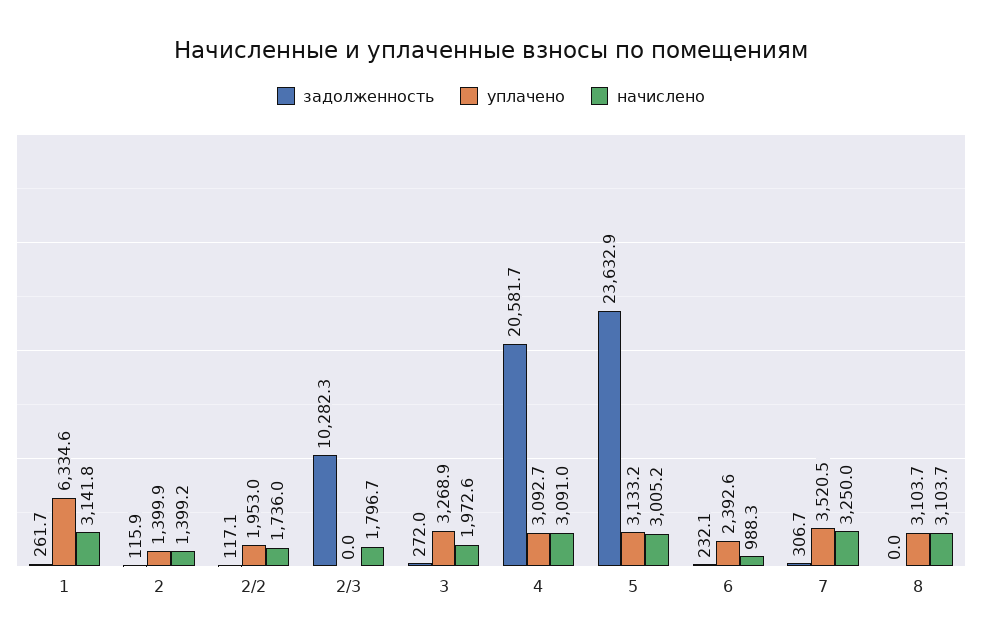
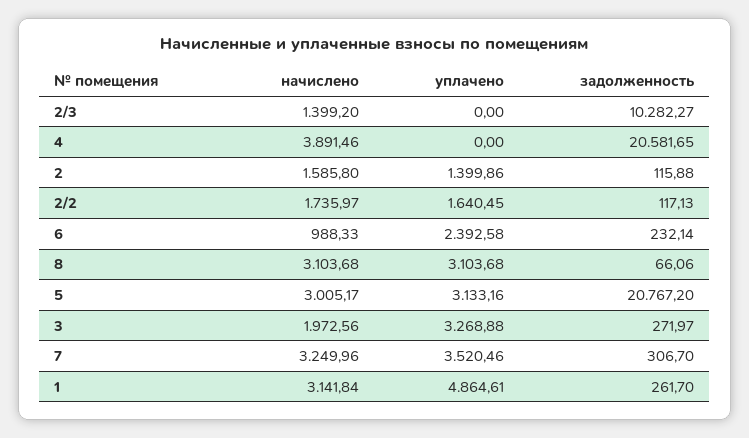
уплачено, 1: 6334.6 -> 4864.61
начислено, 2: 1399.2 -> 1585.8
уплачено, 2/2: 1953 -> 1640.45
начислено, 2/3: 1796.7 -> 1399.2
уплачено, 4: 3092.7 -> 0
начислено, 4: 3091 -> 3891.46
задолженность, 5: 23632.9 -> 20767.2
задолженность, 8: 0 -> 66.06

